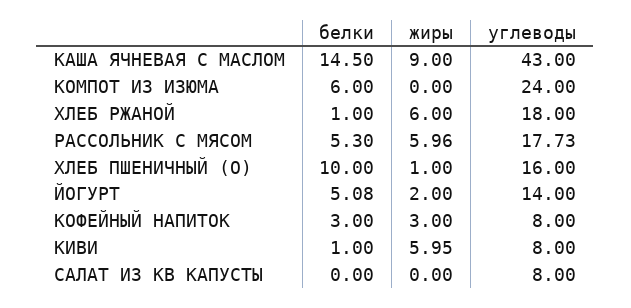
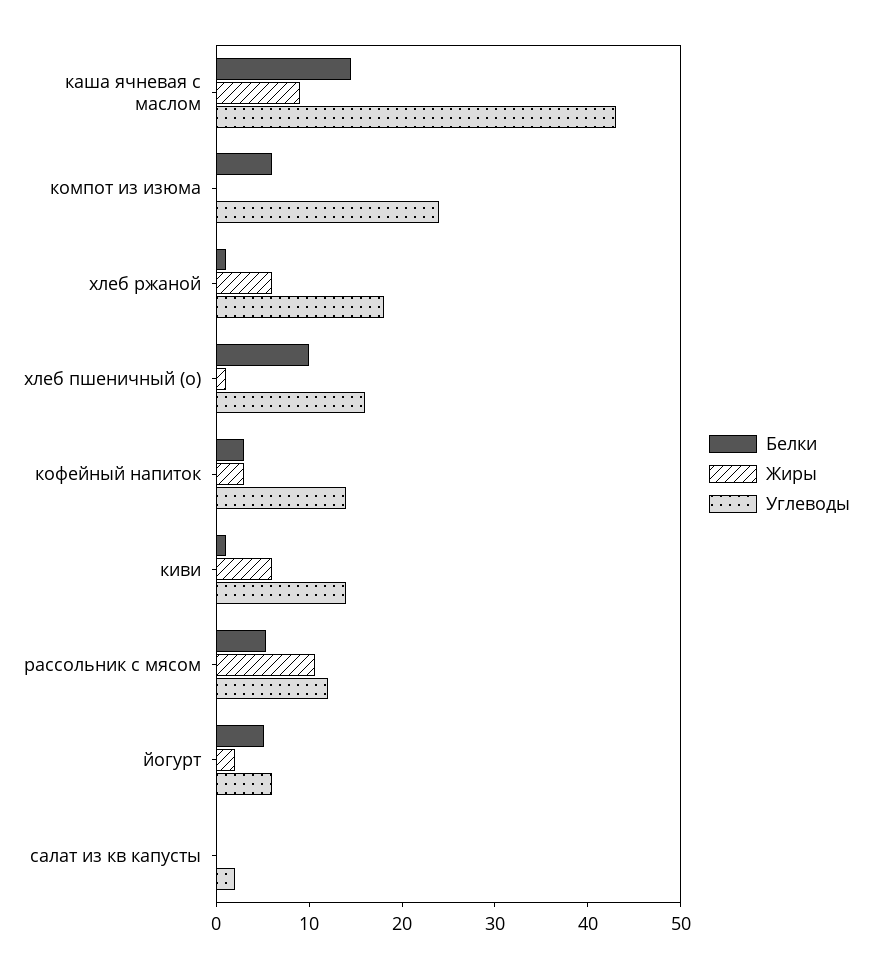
жиры, РАССОЛЬНИК С МЯСОМ: 5.96 -> 10
углеводы, РАССОЛЬНИК С МЯСОМ: 17.73 -> 12
углеводы, ЙОГУРТ: 14 -> 6
углеводы, КОФЕЙНЫЙ НАПИТОК: 8 -> 14
углеводы, КИВИ: 8 -> 14
углеводы, САЛАТ ИЗ КВ КАПУСТЫ: 8 -> 2

